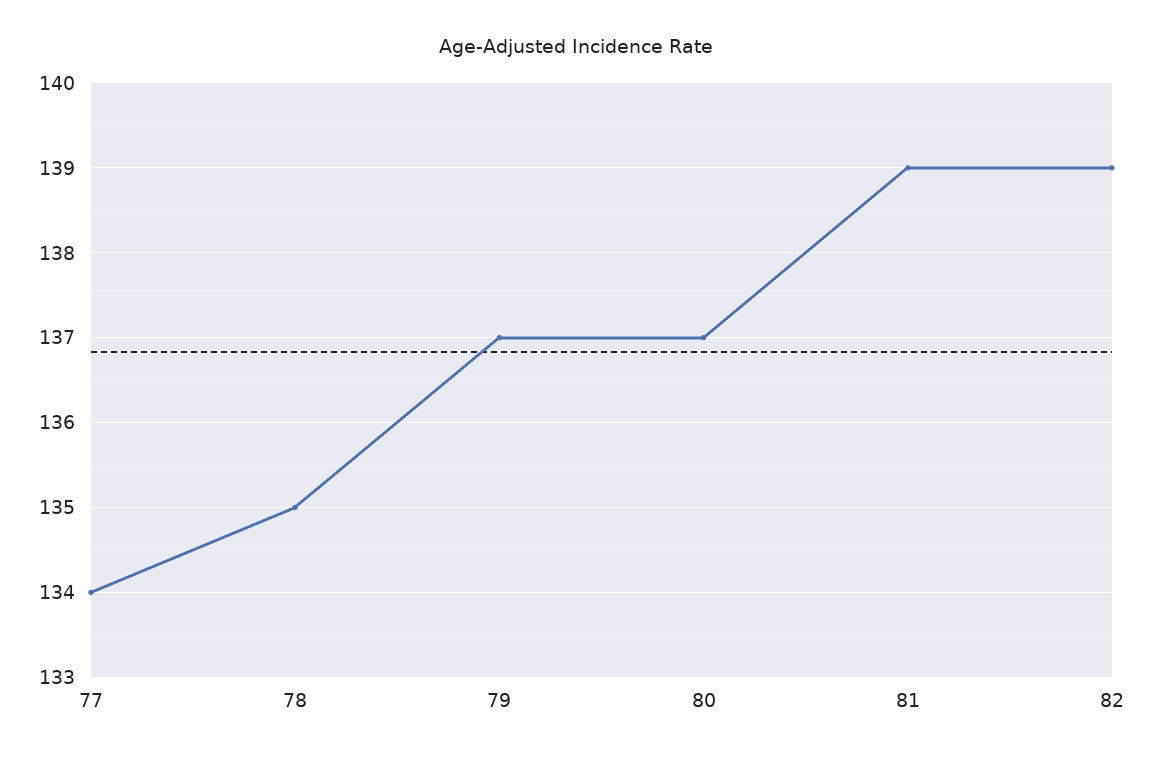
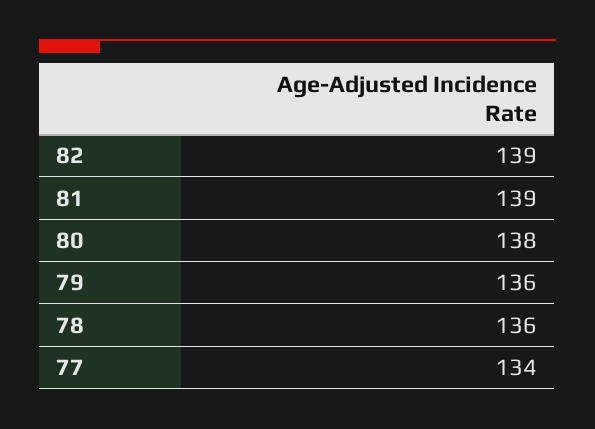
78: 135 -> 136
79: 137 -> 136
80: 137 -> 138

